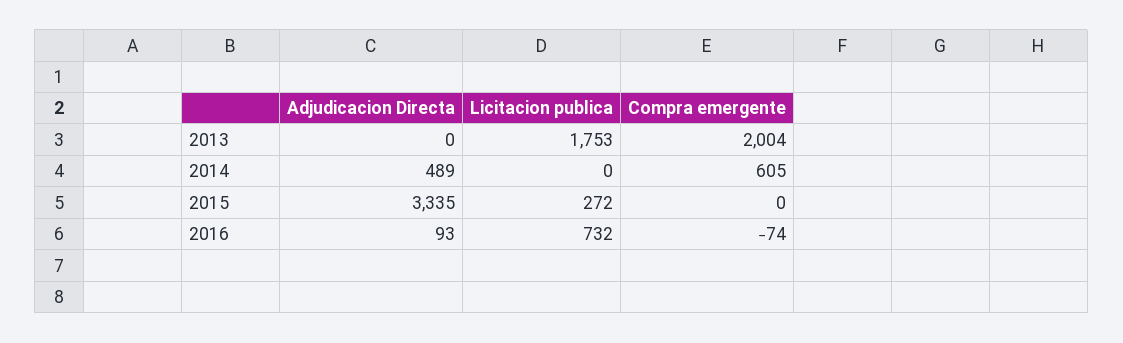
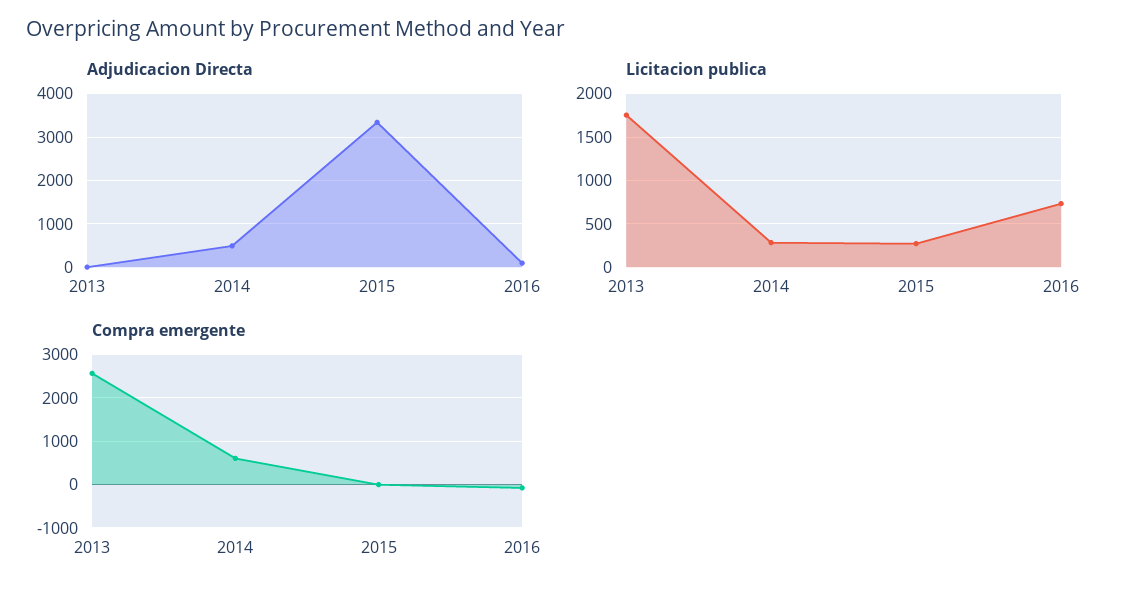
Compra emergente, 2013: 2004 -> 2600
Licitacion publica, 2014: 0 -> 300

